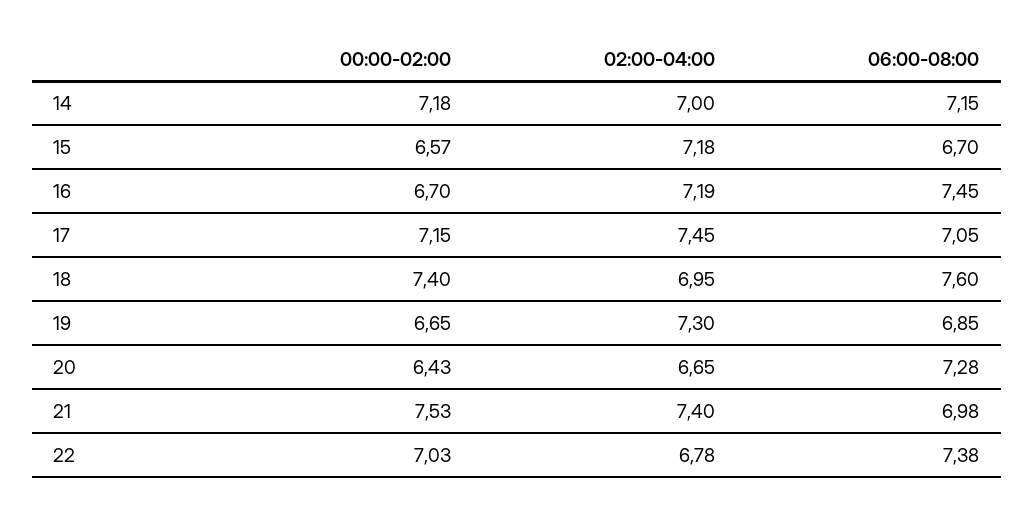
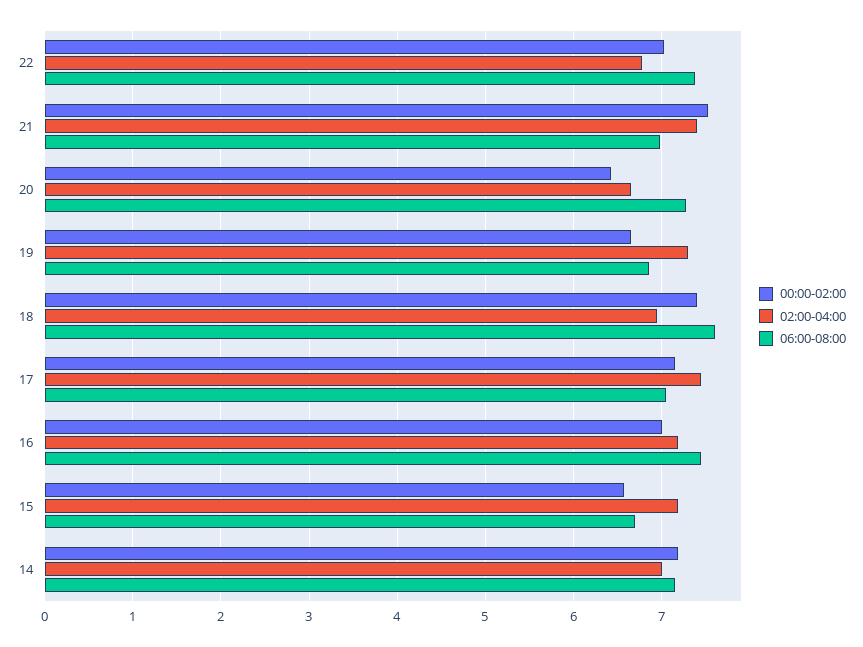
00:00-02:00, 16: 6.7 -> 7

